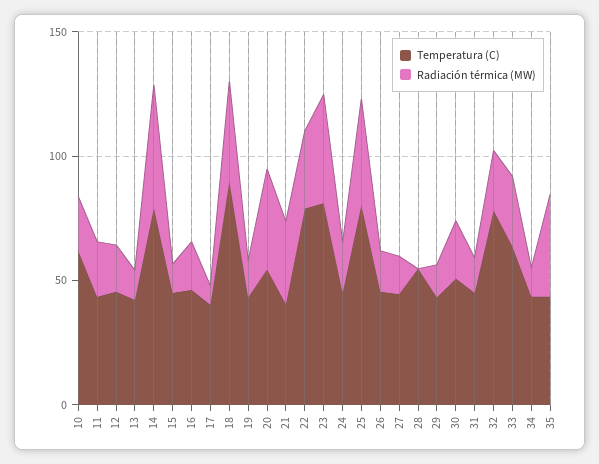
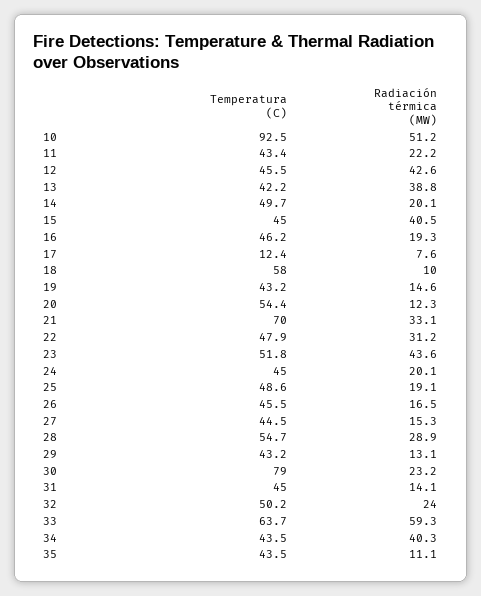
Temperatura (C), 10: 60 -> 92.5
Radiación térmica (MW), 10: 20 -> 51.2
Radiación térmica (MW), 12: 20 -> 42.6
Radiación térmica (MW), 13: 10 -> 38.8
Temperatura (C), 14: 80 -> 49.7
Radiación térmica (MW), 14: 50 -> 20.1
Radiación térmica (MW), 15: 10 -> 40.5
Temperatura (C), 17: 40 -> 12.4
Temperatura (C), 18: 90 -> 58
Radiación térmica (MW), 18: 40 -> 10
Radiación térmica (MW), 20: 40 -> 12.3
Temperatura (C), 21: 40 -> 70
Temperatura (C), 22: 80 -> 47.9
Temperatura (C), 23: 80 -> 51.8
Temperatura (C), 25: 80 -> 48.6
Radiación térmica (MW), 25: 40 -> 19.1
Radiación térmica (MW), 28: 0 -> 28.9
Temperatura (C), 30: 50 -> 79
Temperatura (C), 32: 80 -> 50.2
Radiación térmica (MW), 33: 30 -> 59.3
Radiación térmica (MW), 34: 10 -> 40.3
Radiación térmica (MW), 35: 40 -> 11.1

